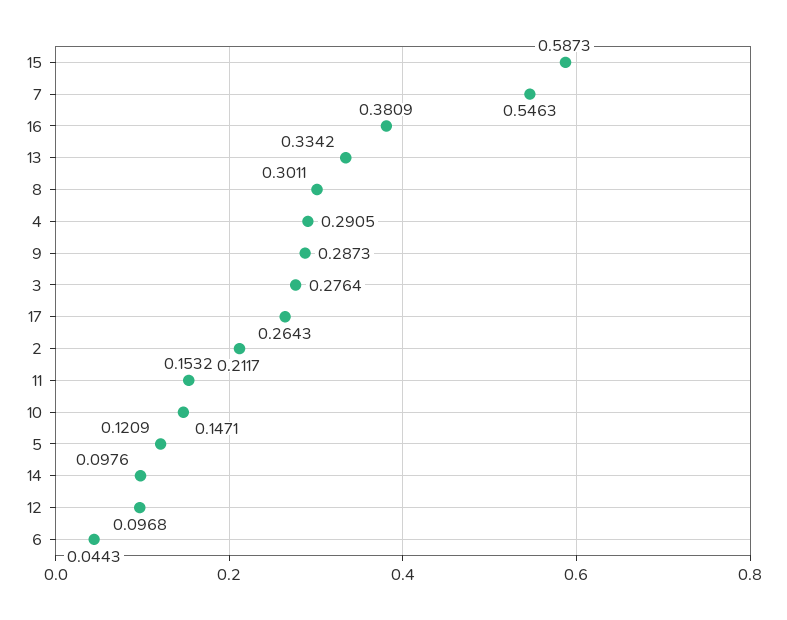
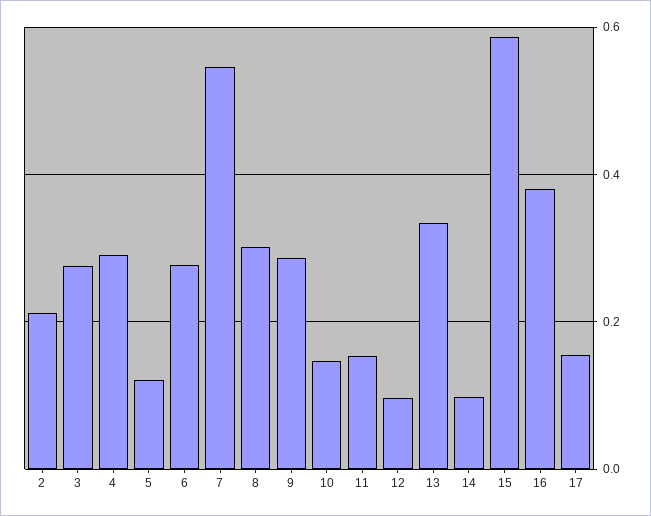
17: 0.2643 -> 0.16
6: 0.0443 -> 0.28

